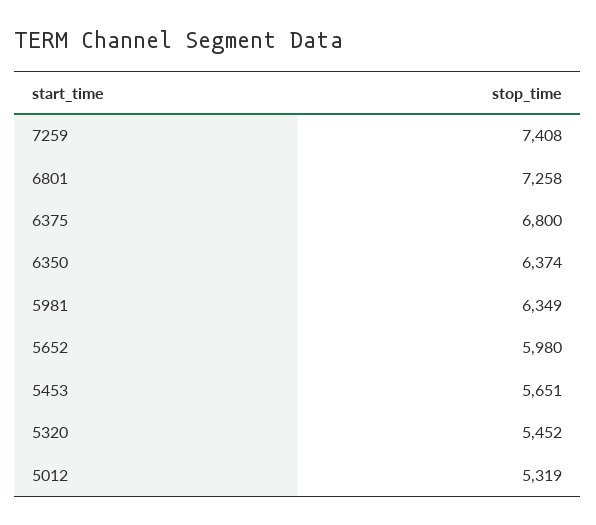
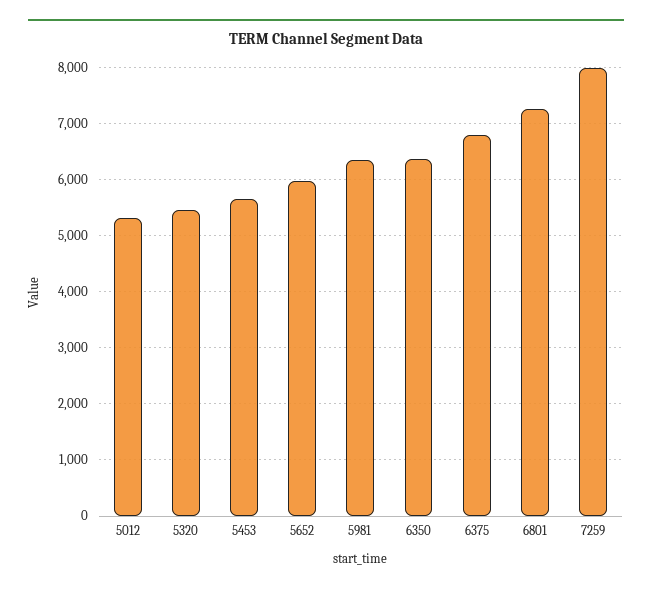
7259: 7408 -> 8000

